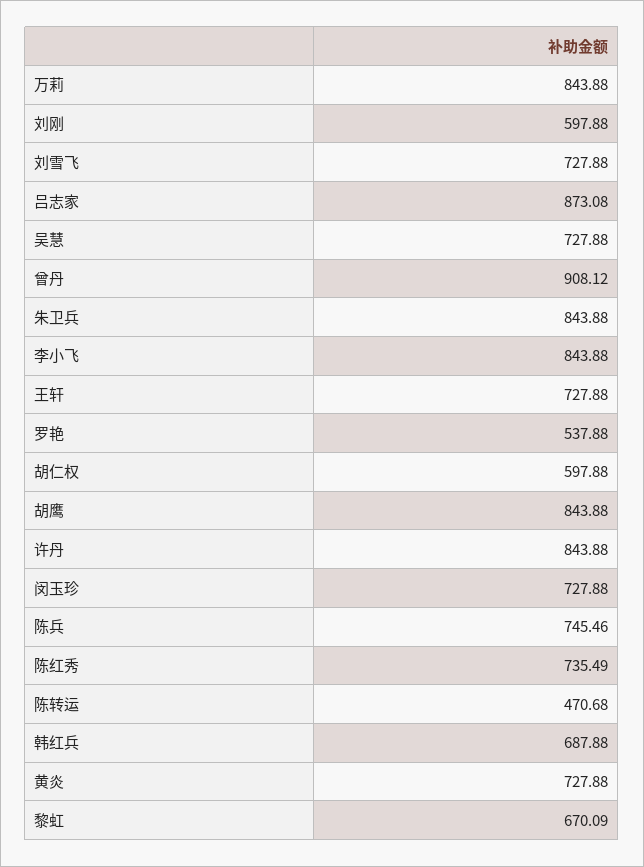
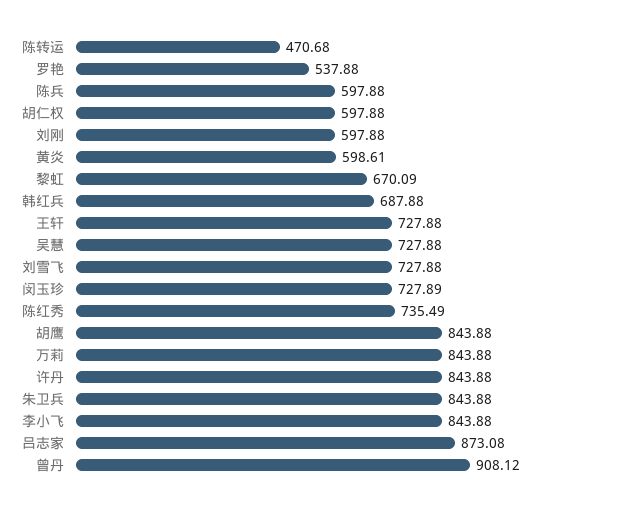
闵玉珍: 727.88 -> 727.89
陈兵: 745.46 -> 597.88
黄炎: 727.88 -> 598.61

